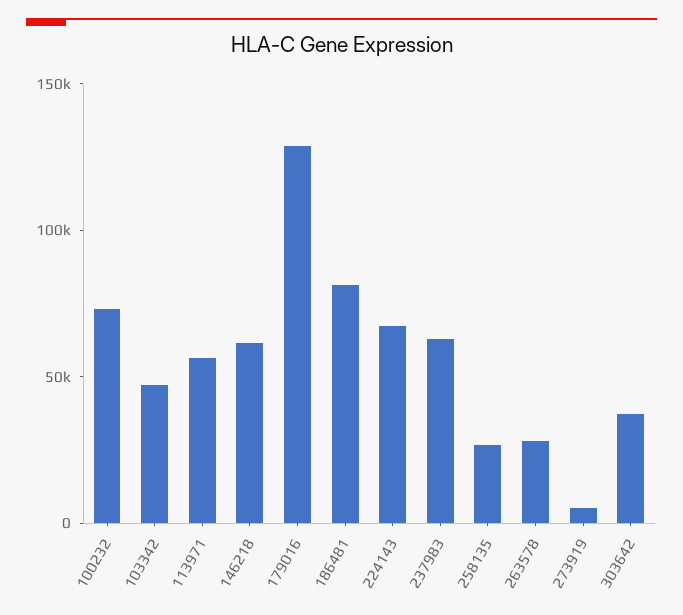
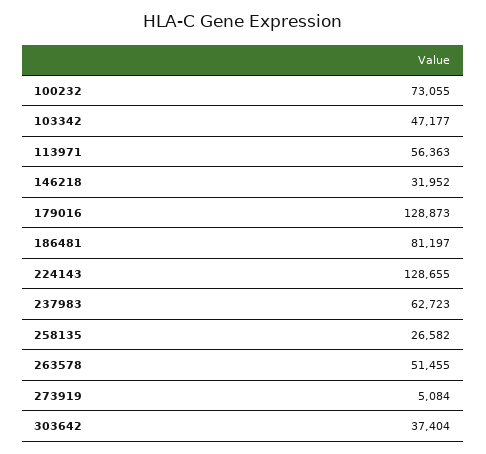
146218: 60000 -> 31952
224143: 70000 -> 128655
263578: 30000 -> 51455

